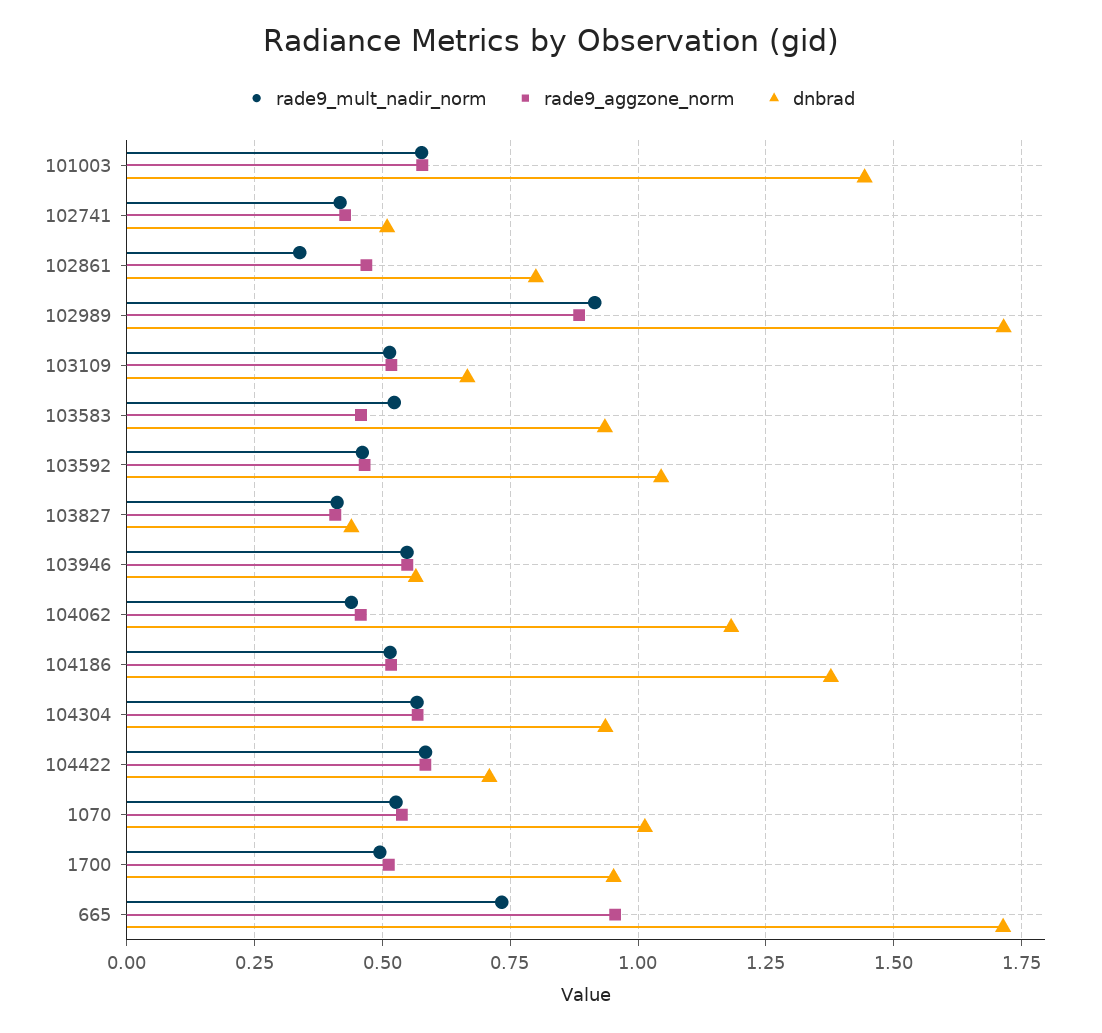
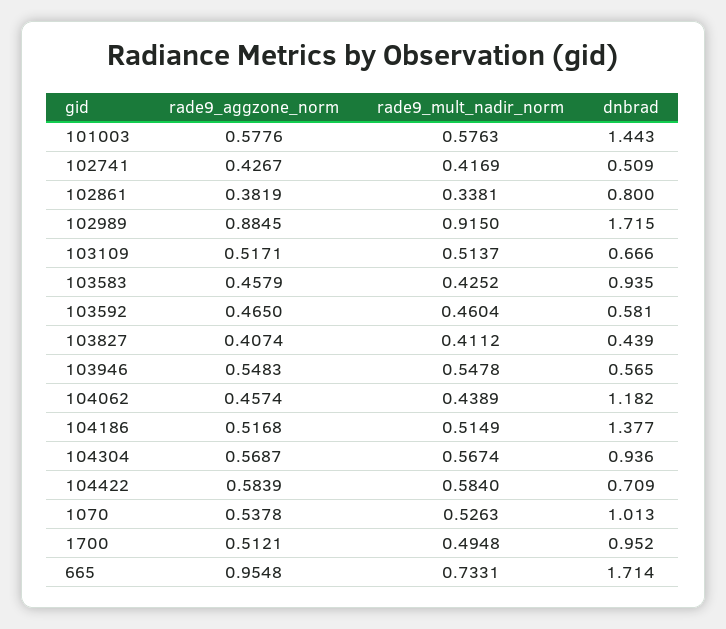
rade9_aggzone_norm, 102861: 0.475 -> 0.3819
rade9_mult_nadir_norm, 103583: 0.525 -> 0.4252
dnbrad, 103592: 1.05 -> 0.581

